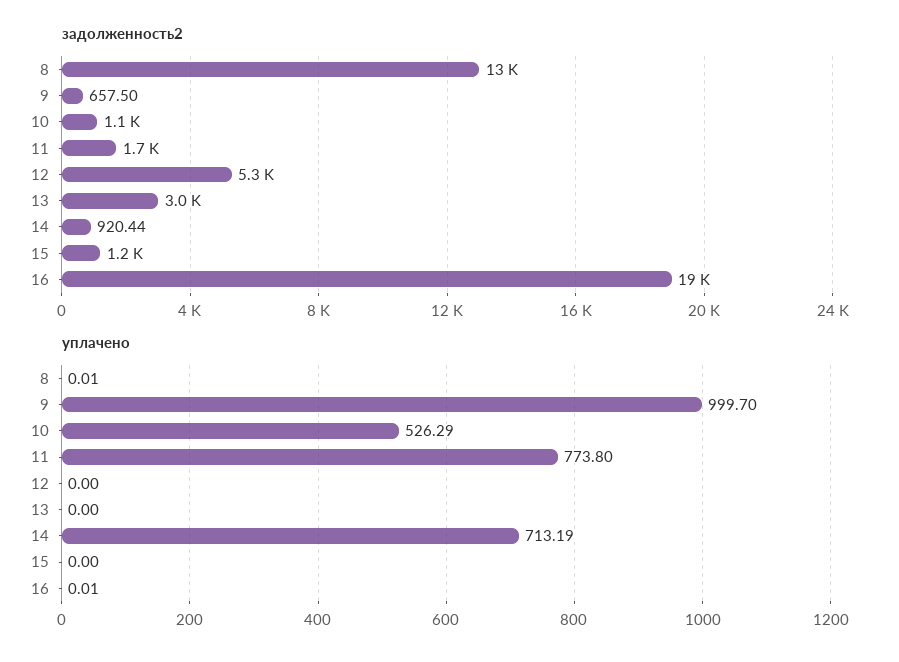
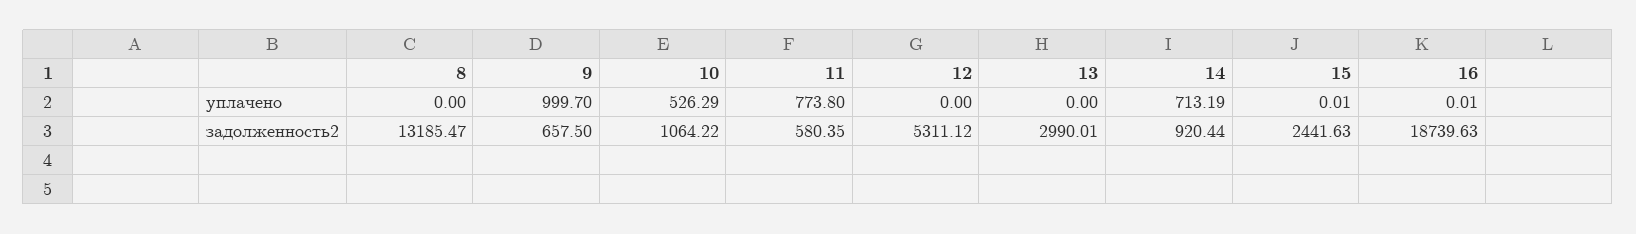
задолженность2, 11: 1700 -> 580.35
задолженность2, 15: 1200 -> 2441.63
уплачено, 8: 0.01 -> 0
уплачено, 15: 0 -> 0.01

